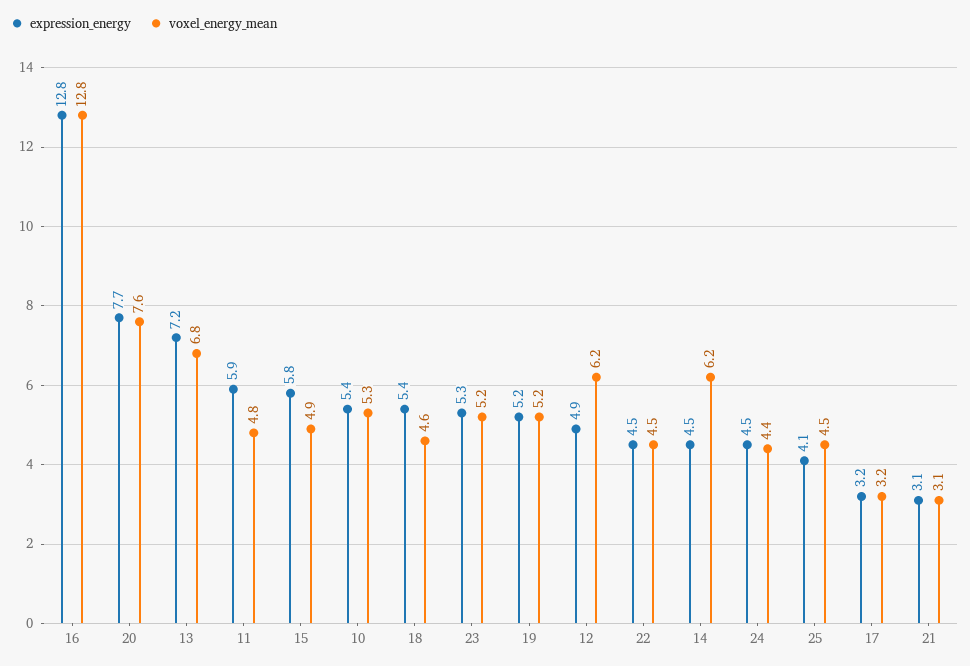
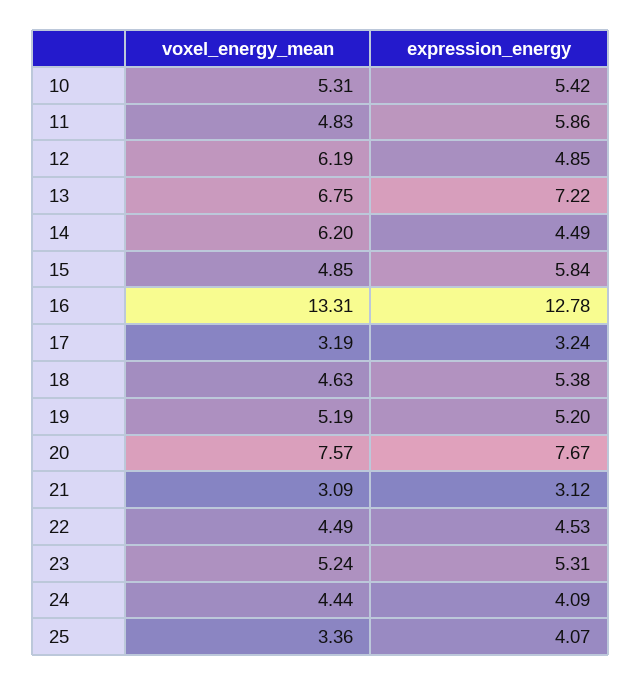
voxel_energy_mean, 16: 12.8 -> 13.31
expression_energy, 24: 4.5 -> 4.09
voxel_energy_mean, 25: 4.5 -> 3.36

